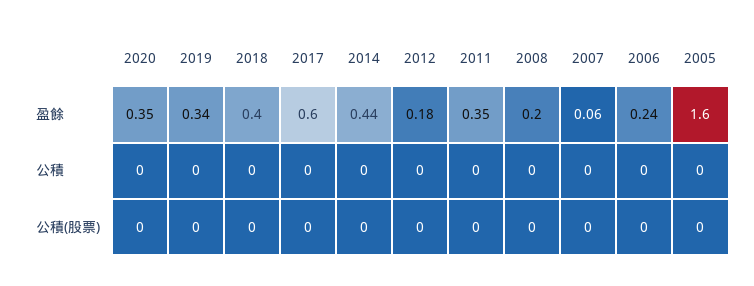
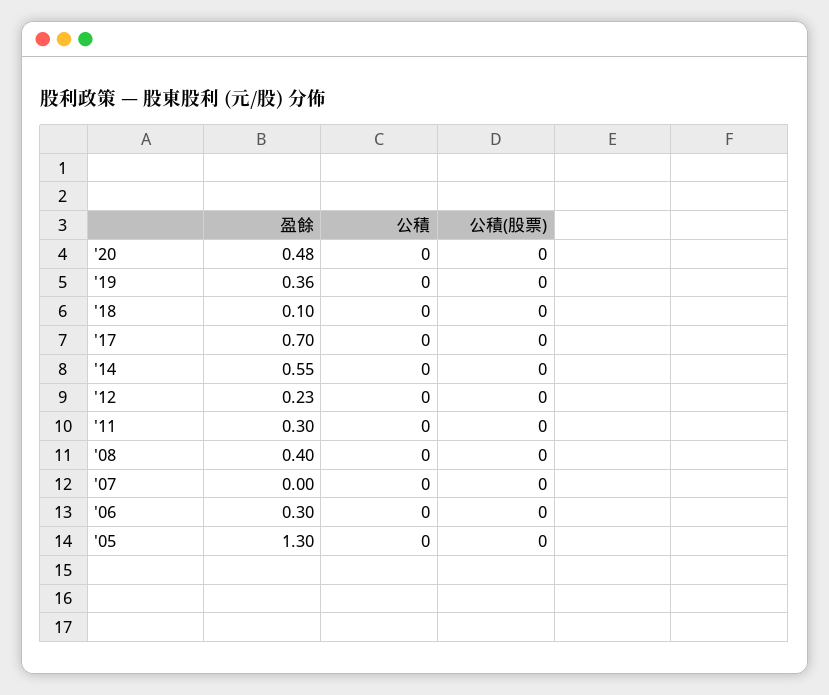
2020, 盈餘: 0.35 -> 0.48
2019, 盈餘: 0.34 -> 0.36
2018, 盈餘: 0.4 -> 0.1
2017, 盈餘: 0.6 -> 0.7
2014, 盈餘: 0.44 -> 0.55
2012, 盈餘: 0.18 -> 0.23
2011, 盈餘: 0.35 -> 0.3
2008, 盈餘: 0.2 -> 0.4
2007, 盈餘: 0.06 -> 0
2006, 盈餘: 0.24 -> 0.3
2005, 盈餘: 1.6 -> 1.3

